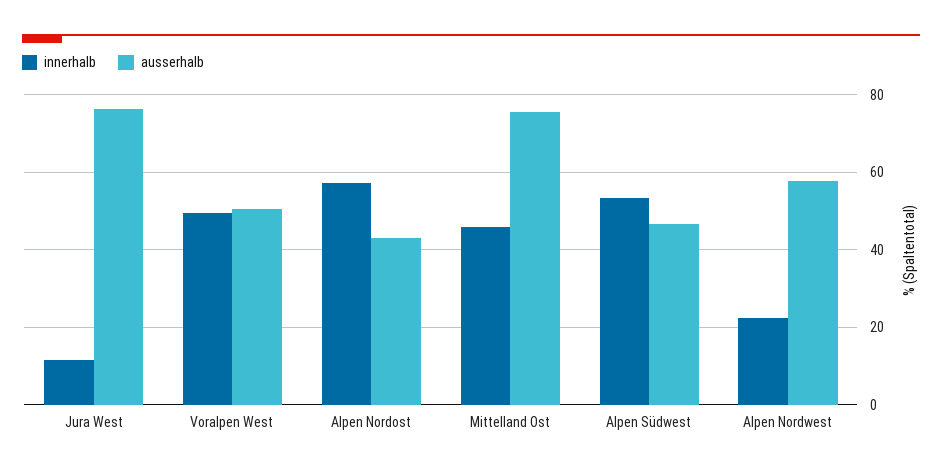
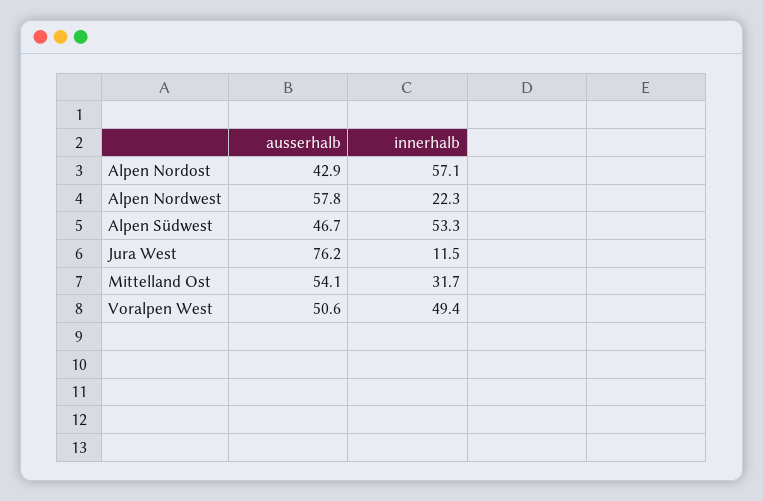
innerhalb, Mittelland Ost: 46 -> 31.7
ausserhalb, Mittelland Ost: 76 -> 54.1

